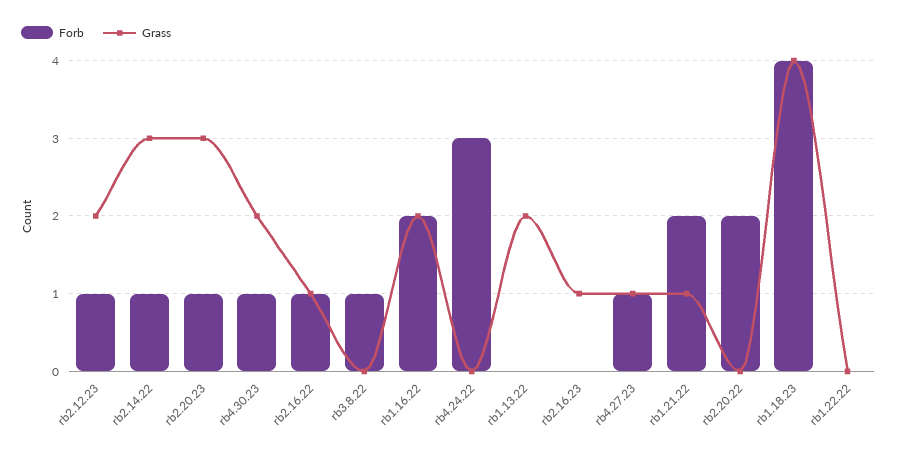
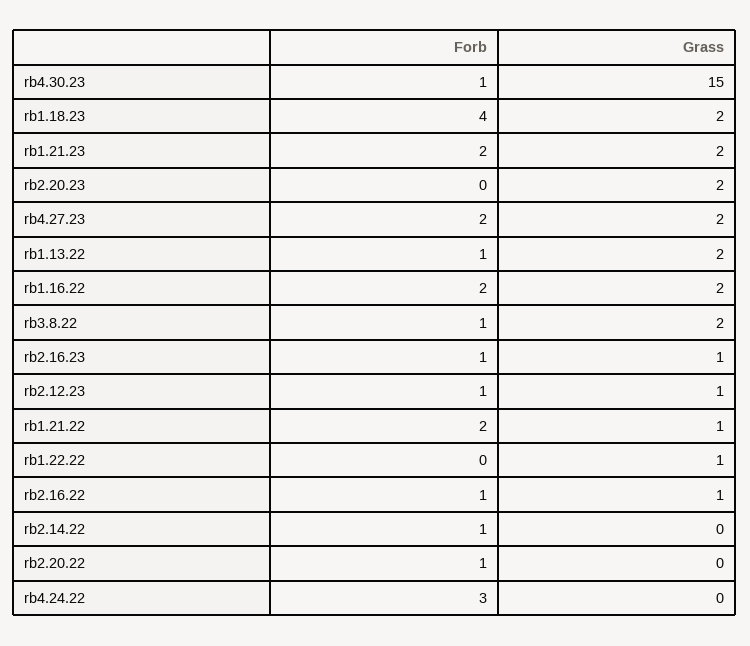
Grass, rb2.12.23: 2 -> 1
Grass, rb2.14.22: 3 -> 0
Forb, rb2.20.23: 1 -> 0
Grass, rb2.20.23: 3 -> 2
Grass, rb4.30.23: 2 -> 15
Grass, rb3.8.22: 0 -> 2
Forb, rb1.13.22: 0 -> 1
Forb, rb2.16.23: 0 -> 1
Forb, rb4.27.23: 1 -> 2
Grass, rb4.27.23: 1 -> 2
Forb, rb2.20.22: 2 -> 1
Grass, rb1.18.23: 4 -> 2
Grass, rb1.22.22: 0 -> 1
Forb, rb1.21.23: none -> 2
Grass, rb1.21.23: none -> 2

